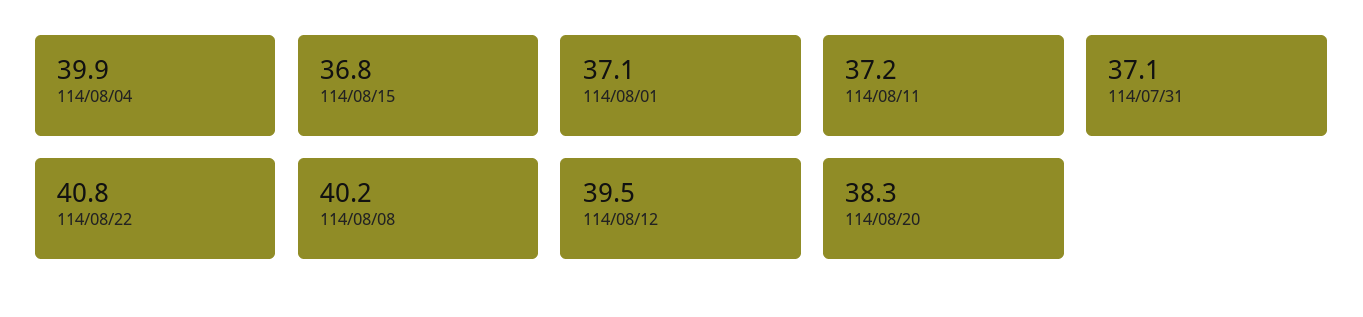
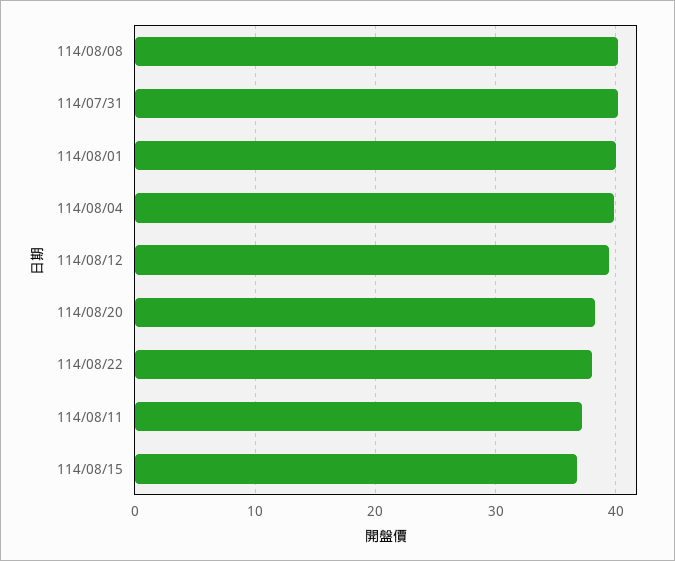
114/08/01: 37.1 -> 40
114/07/31: 37.1 -> 40
114/08/22: 40.8 -> 38

